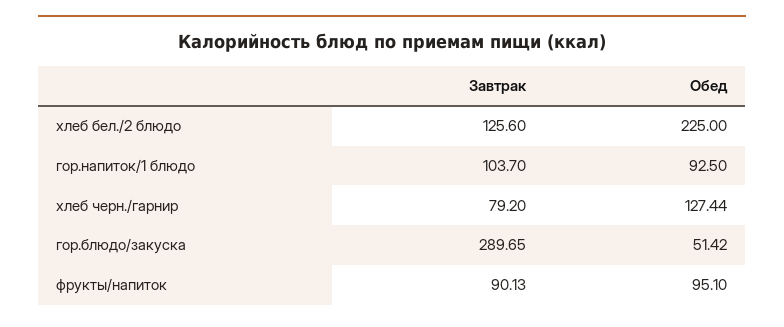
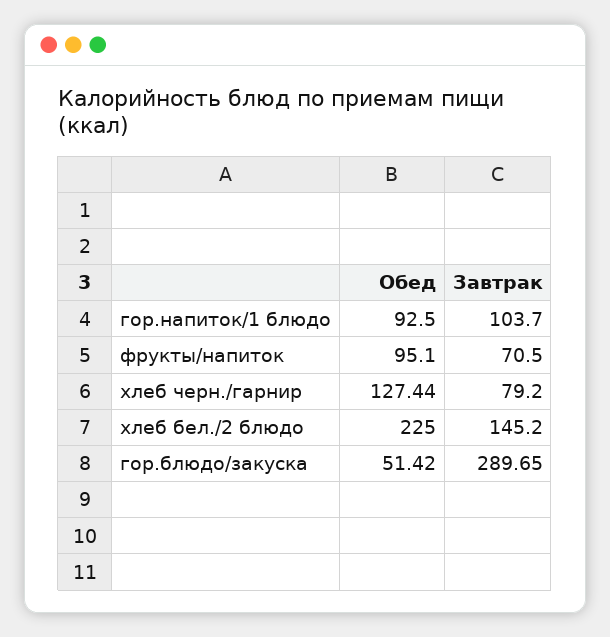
Завтрак, хлеб бел./2 блюдо: 125.6 -> 145.2
Завтрак, фрукты/напиток: 90.13 -> 70.5

